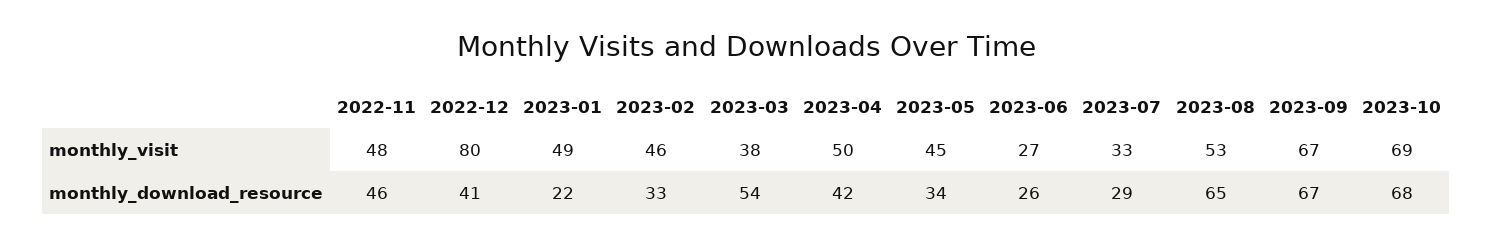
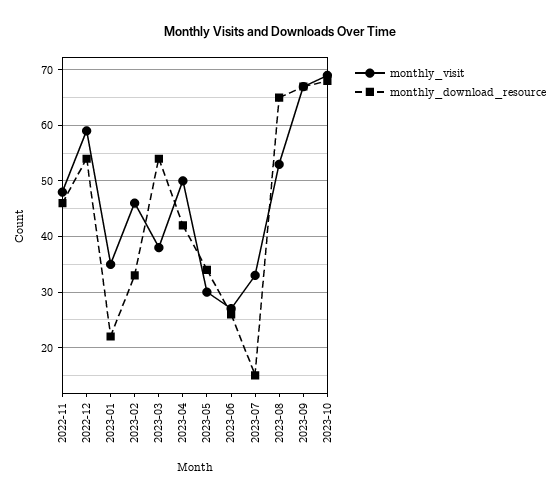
monthly_visit, 2022-12: 80 -> 60
monthly_visit, 2023-01: 49 -> 35
monthly_visit, 2023-05: 45 -> 30
monthly_download_resource, 2022-12: 41 -> 55
monthly_download_resource, 2023-07: 29 -> 15

